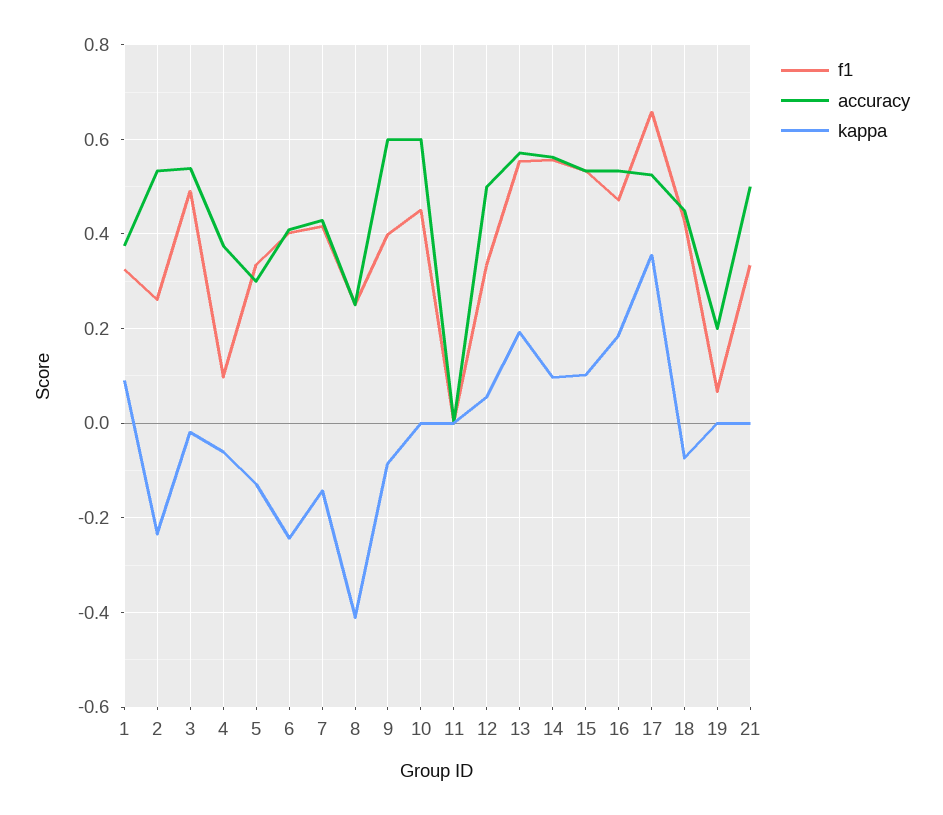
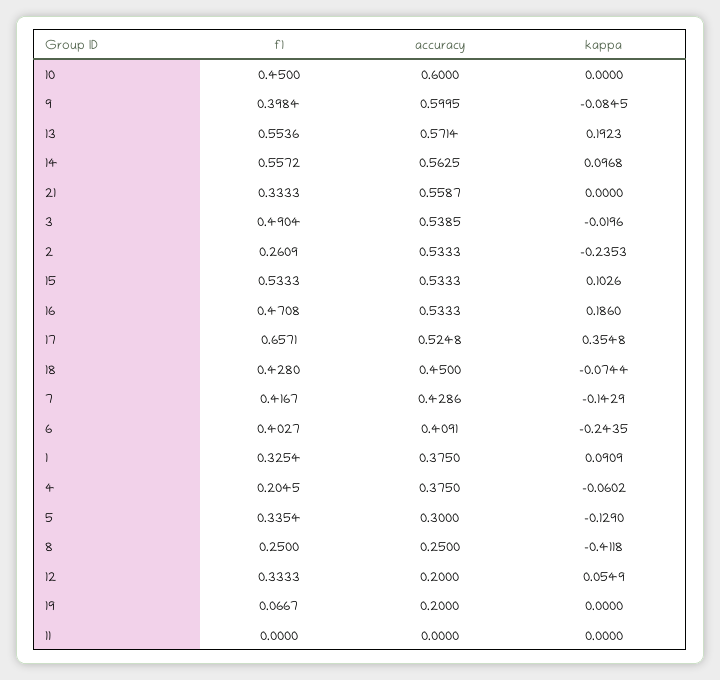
f1, 4: 0.1 -> 0.2045
accuracy, 12: 0.5 -> 0.2
accuracy, 21: 0.5 -> 0.5587

